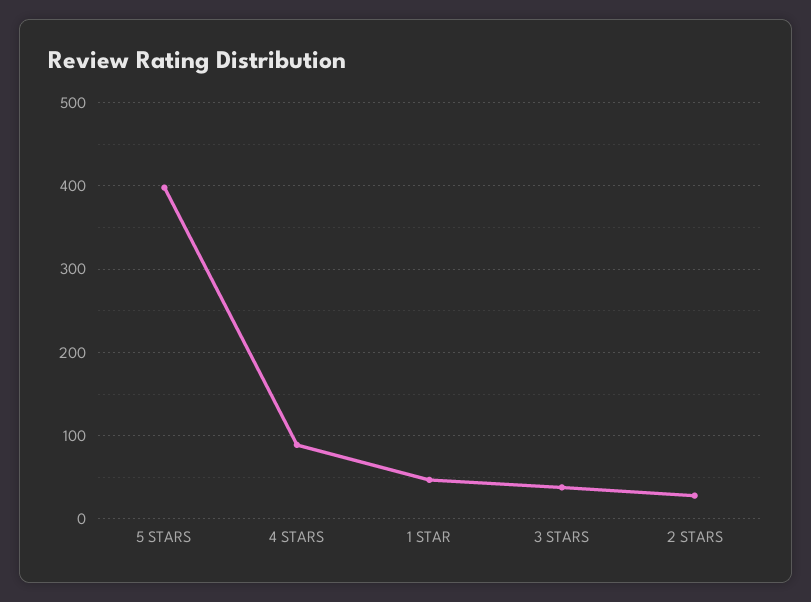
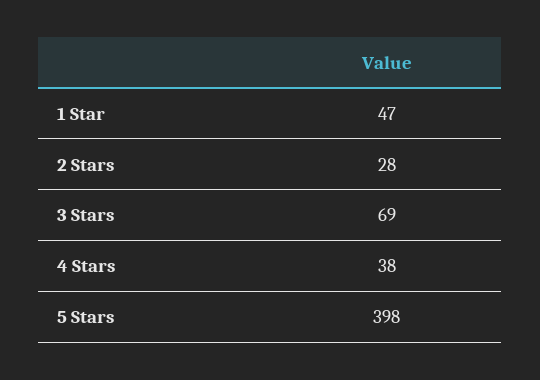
4 STARS: 90 -> 38
3 STARS: 40 -> 69

